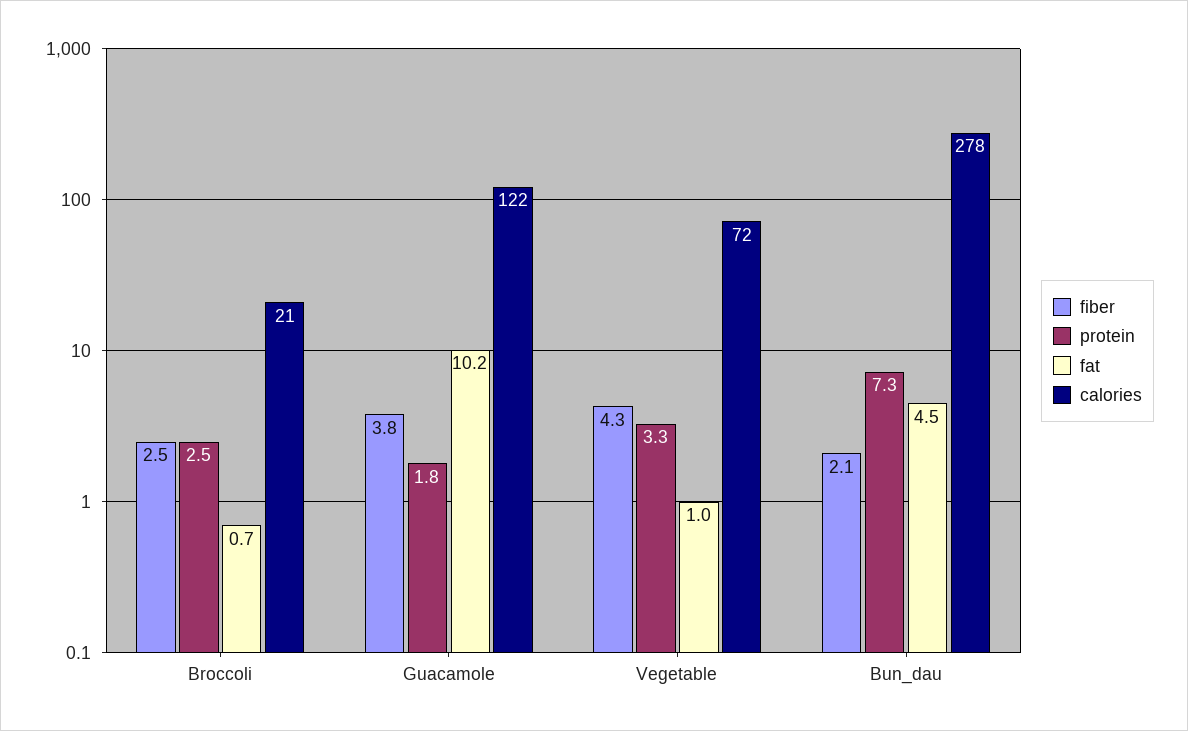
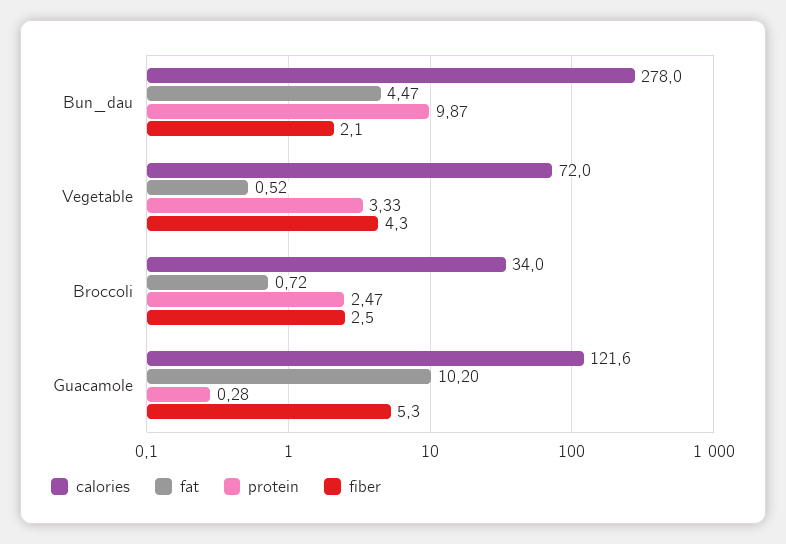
calories, Broccoli: 21 -> 34
fiber, Guacamole: 3.8 -> 5.3
protein, Guacamole: 1.8 -> 0.28
fat, Vegetable: 1 -> 0.52
protein, Bun_dau: 7.3 -> 9.87

